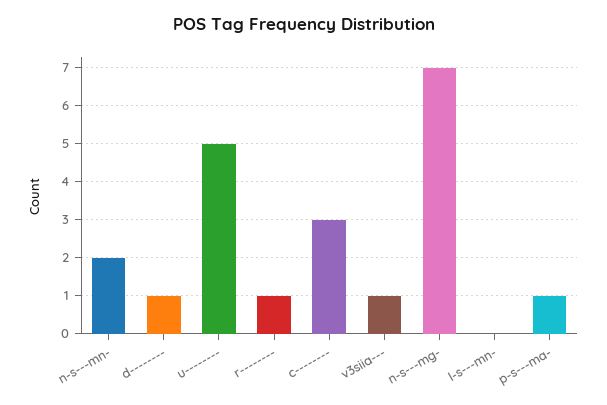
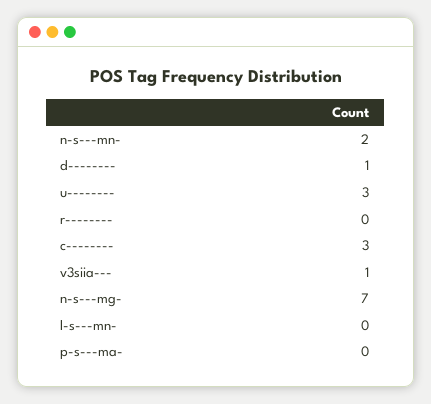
u--------: 5 -> 3
r--------: 1 -> 0
p-s---ma-: 1 -> 0

